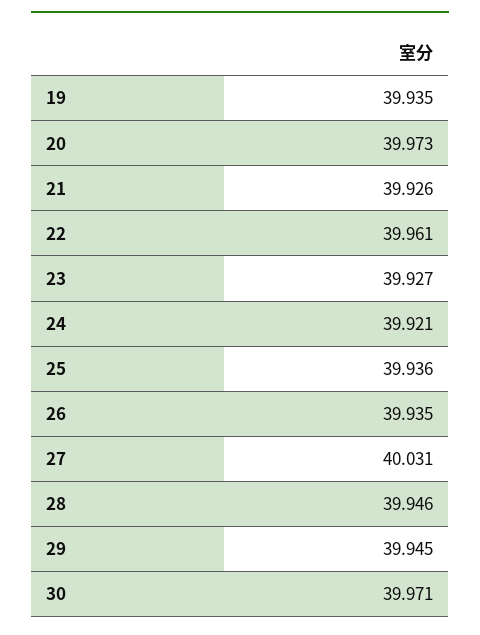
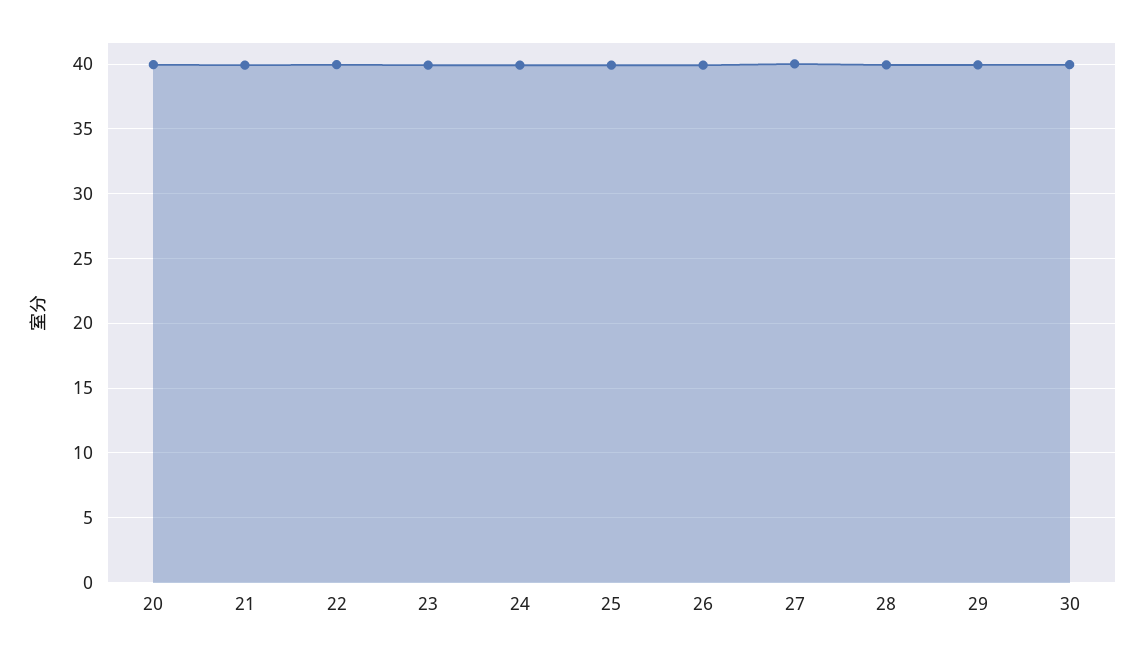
19: 39.935 -> none

